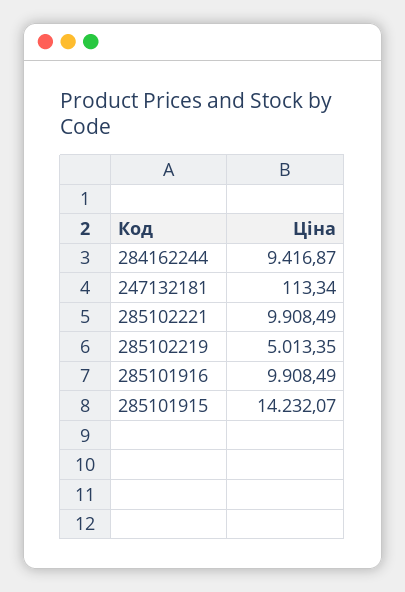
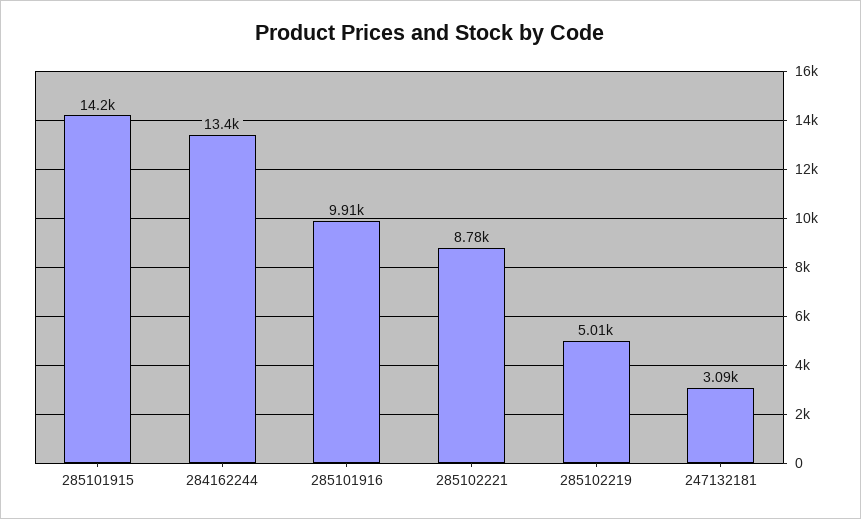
284162244: 9416.87 -> 13400
247132181: 113.34 -> 3090
285102221: 9908.49 -> 8780

